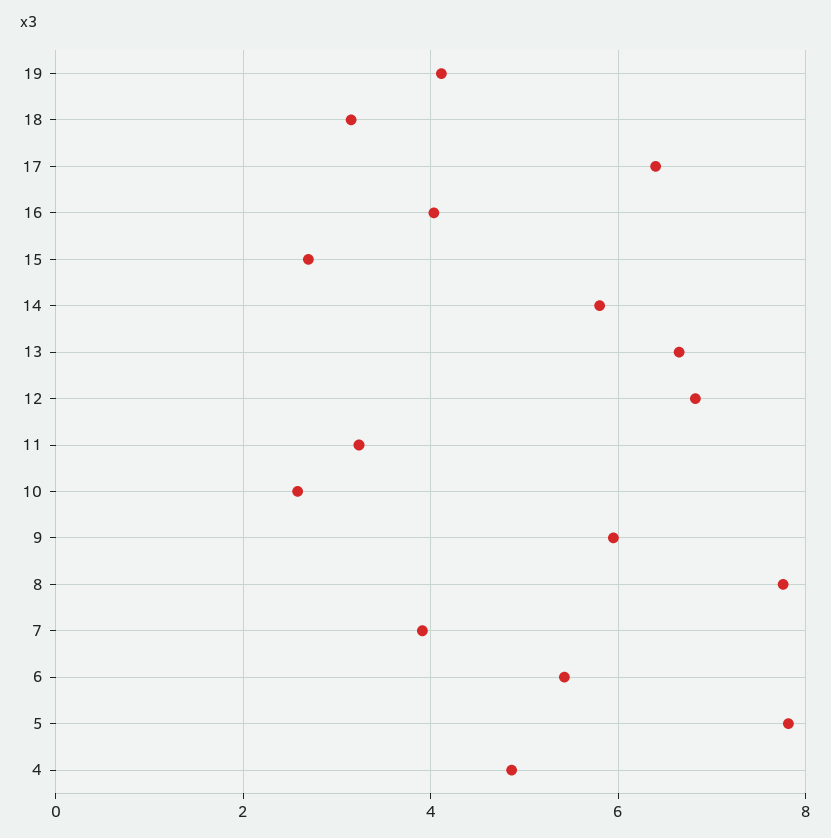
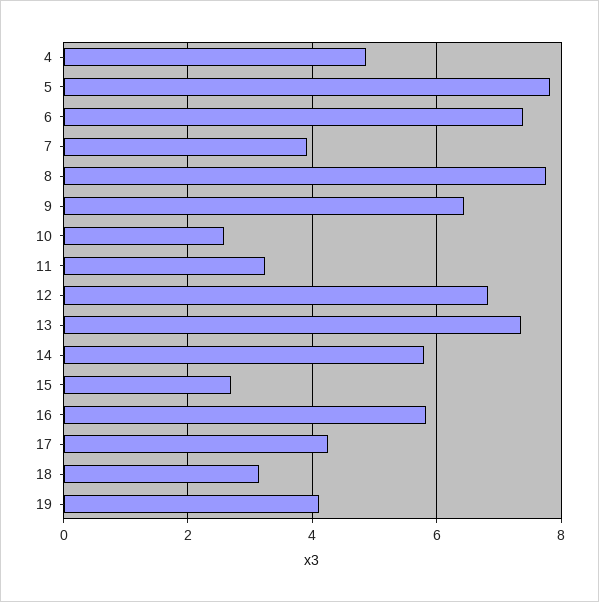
17: 6.4 -> 4.2
16: 4 -> 5.8
13: 6.6 -> 7.4
9: 6 -> 6.4
6: 5.4 -> 7.4

